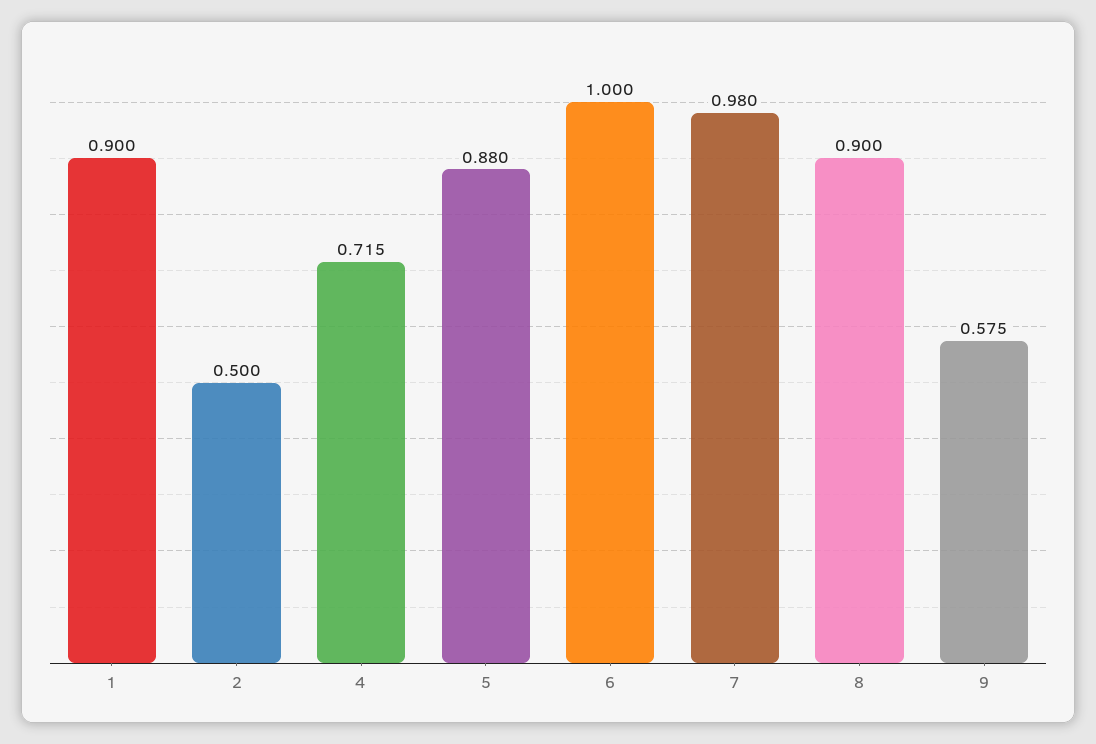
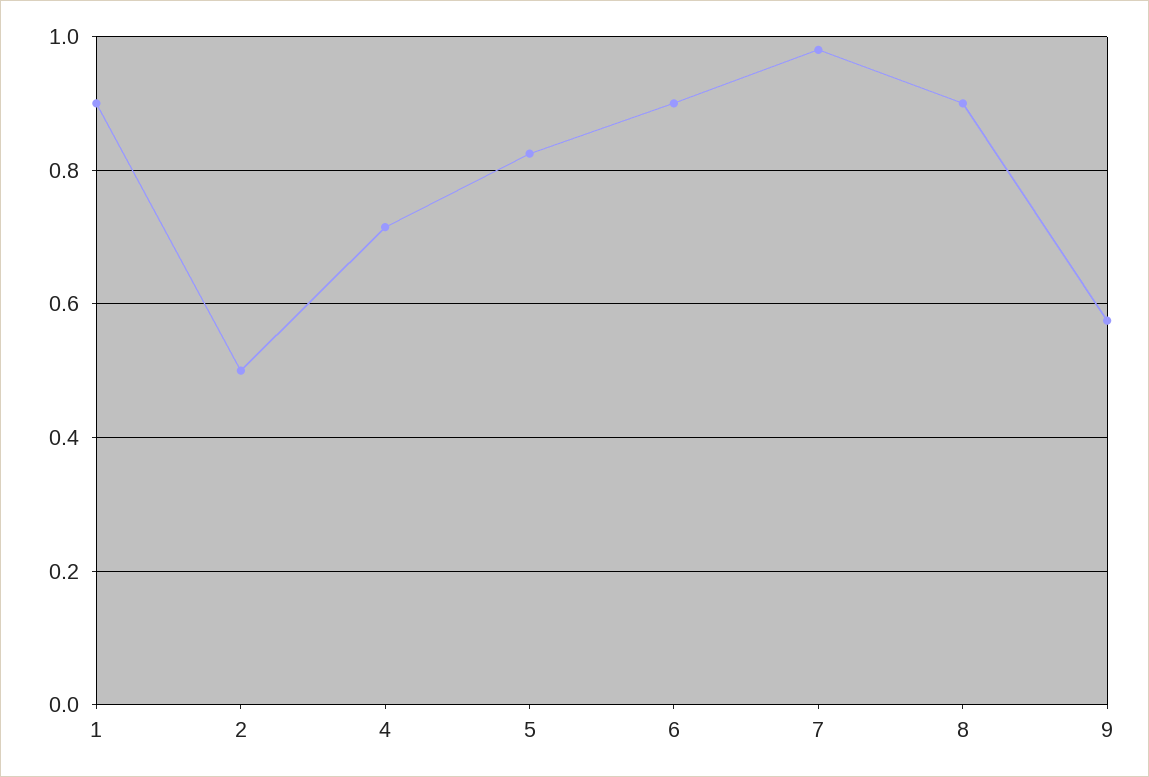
5: 0.88 -> 0.82
6: 1 -> 0.9

